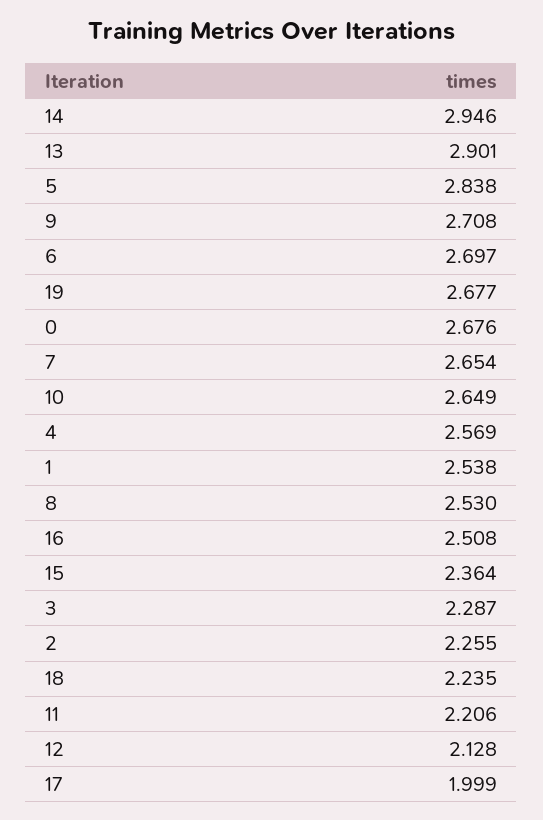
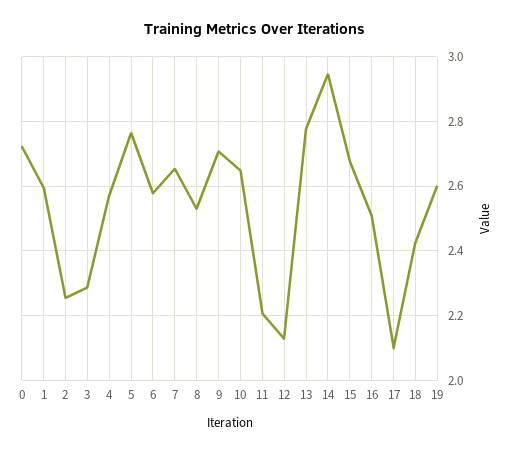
13: 2.901 -> 2.78
5: 2.838 -> 2.76
6: 2.697 -> 2.58
19: 2.677 -> 2.6
0: 2.676 -> 2.72
1: 2.538 -> 2.6
15: 2.364 -> 2.68
18: 2.235 -> 2.42
17: 1.999 -> 2.1

